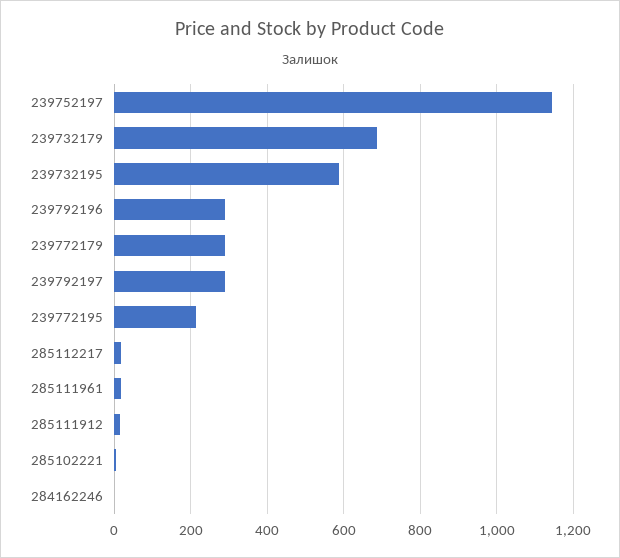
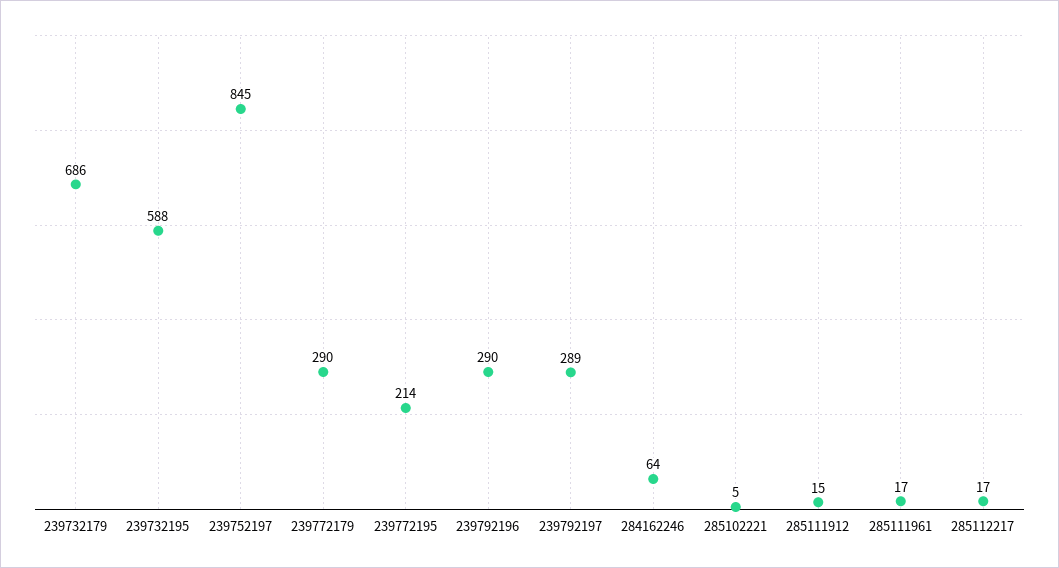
239752197: 1140 -> 845
284162246: 0 -> 64

